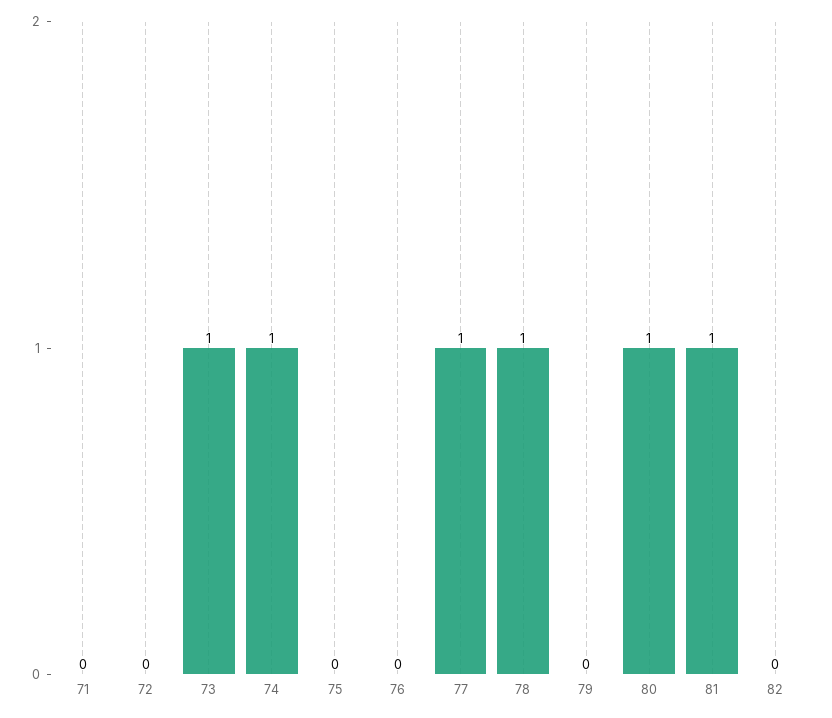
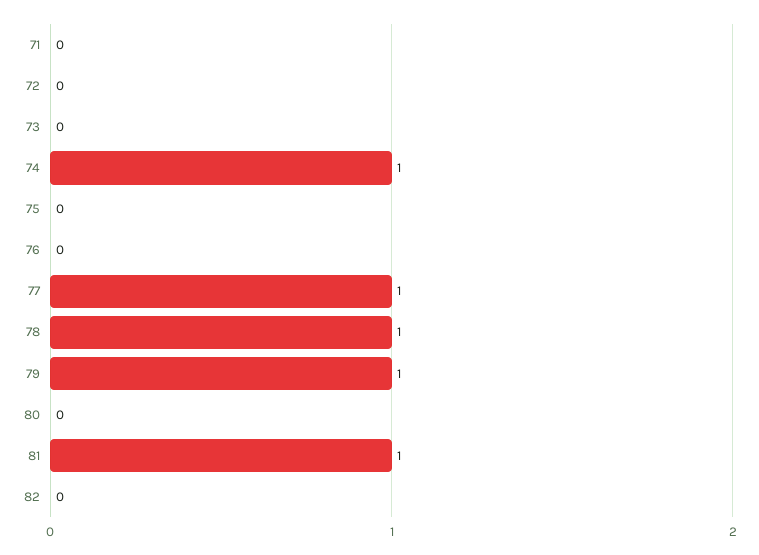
73: 1 -> 0
79: 0 -> 1
80: 1 -> 0

